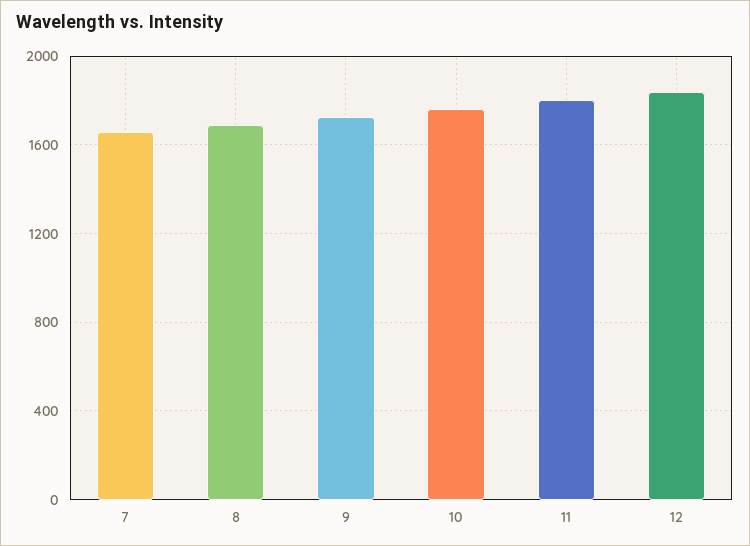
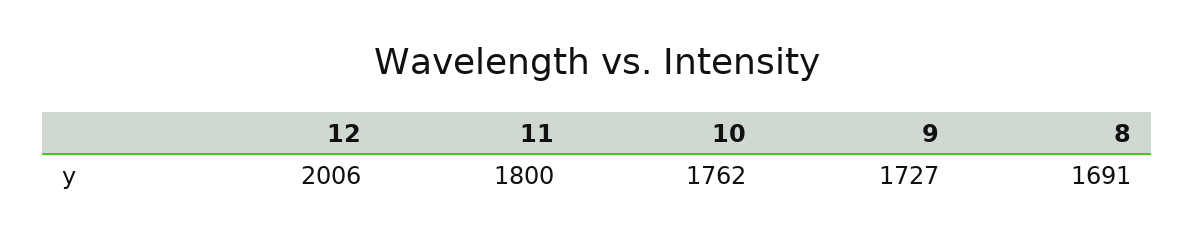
7: 1650 -> none
12: 1850 -> 2006

